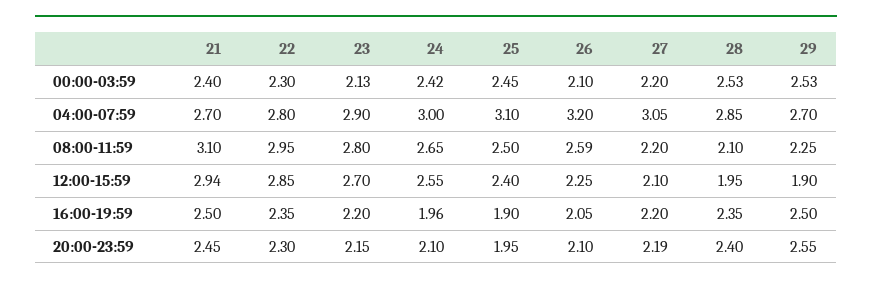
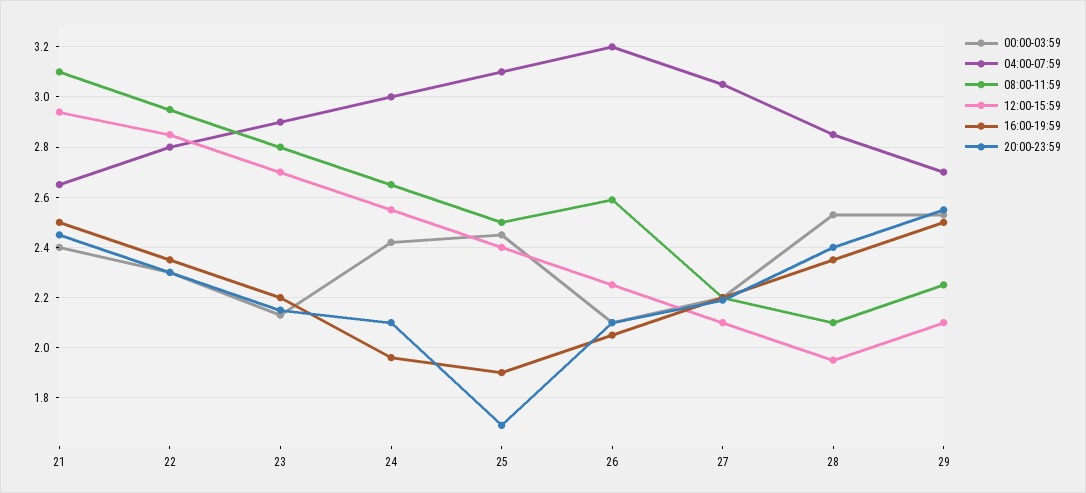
04:00-07:59, 21: 2.7 -> 2.65
12:00-15:59, 29: 1.9 -> 2.1
20:00-23:59, 25: 1.95 -> 1.7

